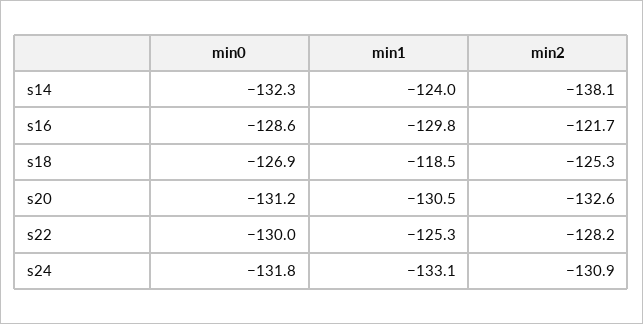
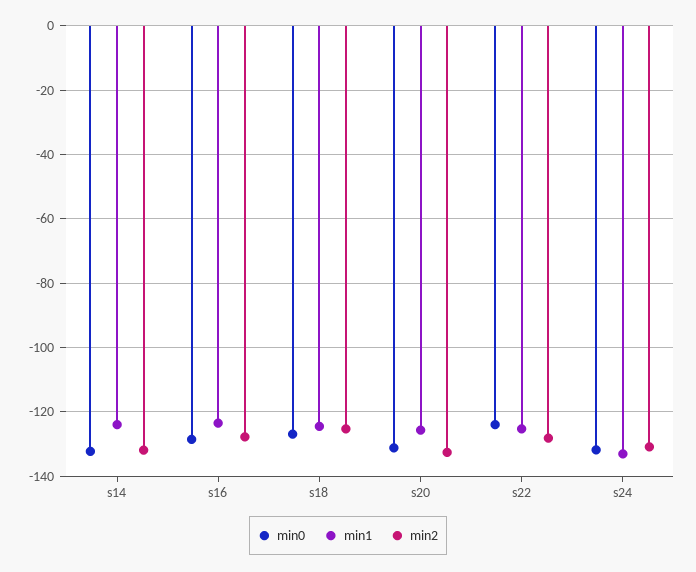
min2, s14: -138.1 -> -132
min1, s16: -129.8 -> -124
min2, s16: -121.7 -> -128
min1, s18: -118.5 -> -124
min1, s20: -130.5 -> -126
min0, s22: -130 -> -124

